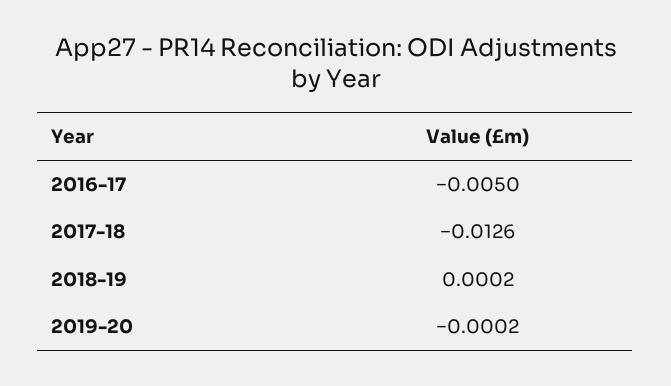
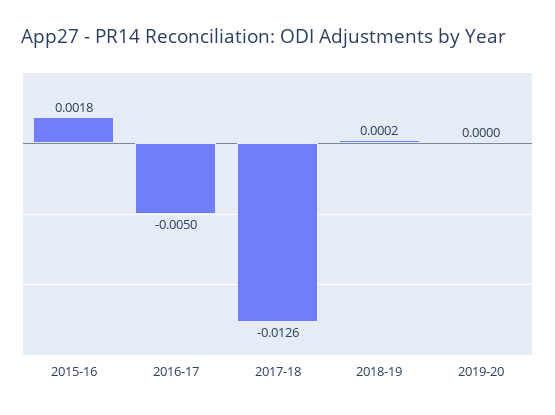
2019-20: -0.0002 -> 0
2015-16: none -> 0.0018

